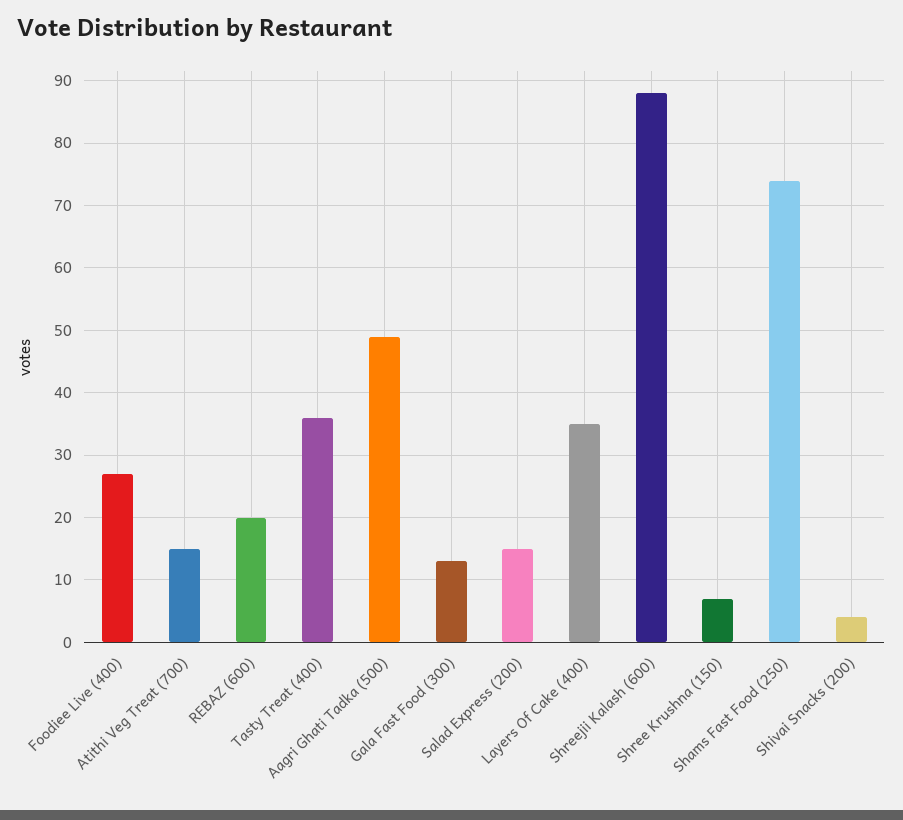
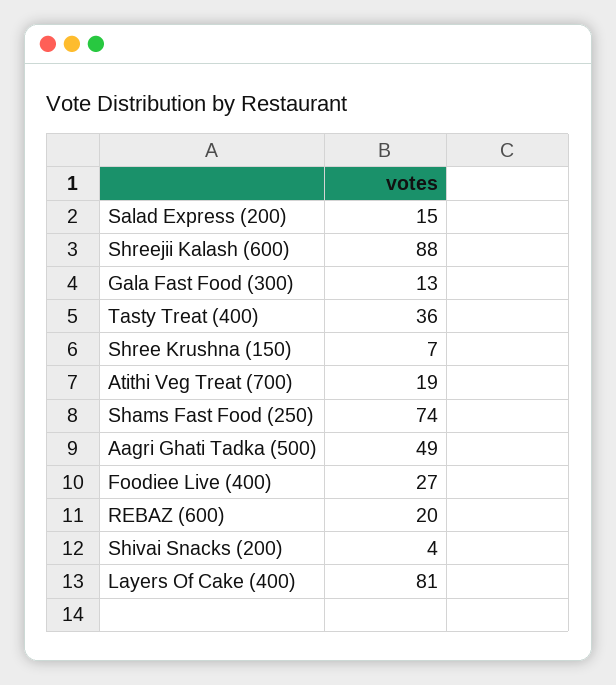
Atithi Veg Treat (700): 15 -> 19
Layers Of Cake (400): 35 -> 81

